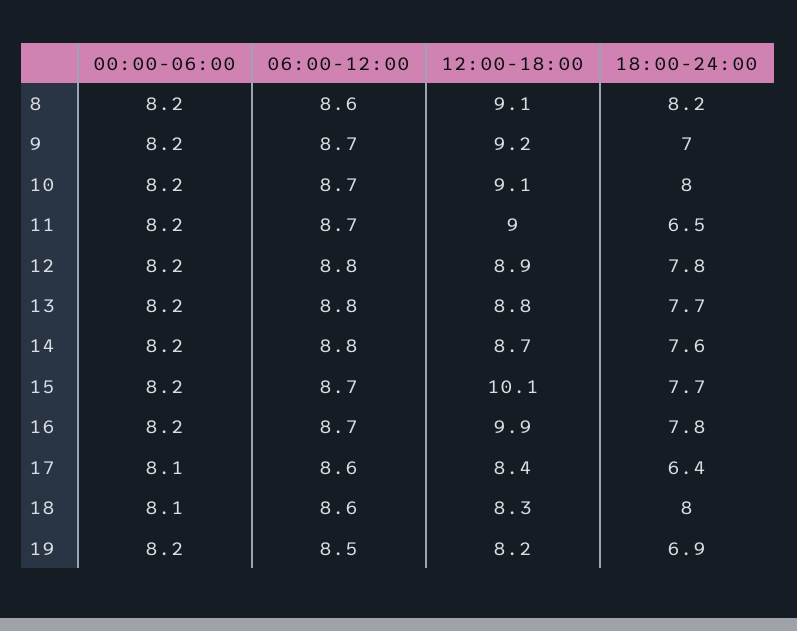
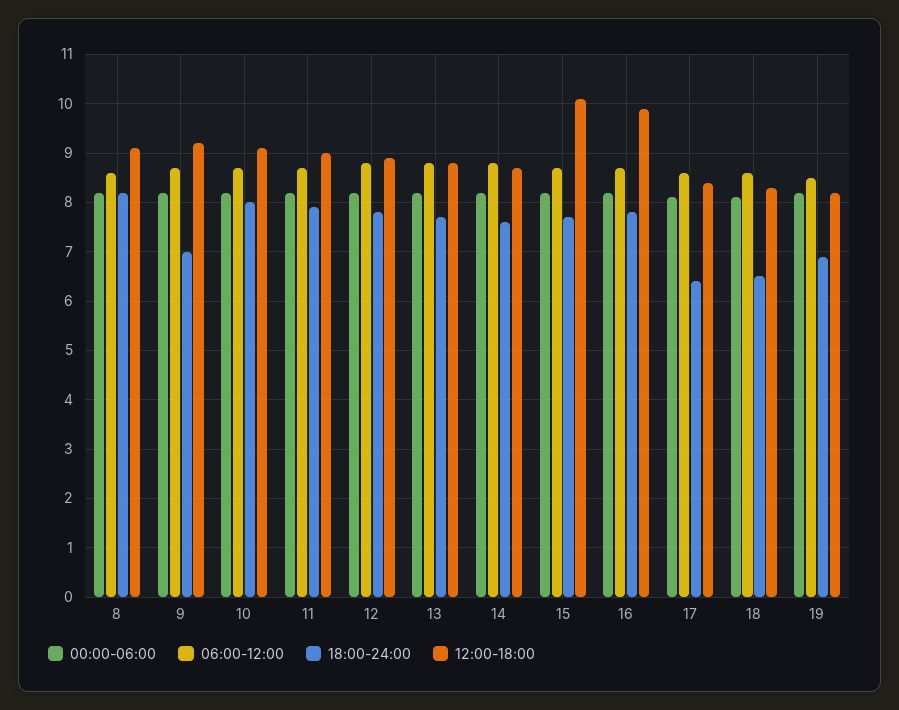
18:00-24:00, 11: 6.5 -> 8
18:00-24:00, 18: 8 -> 6.5

